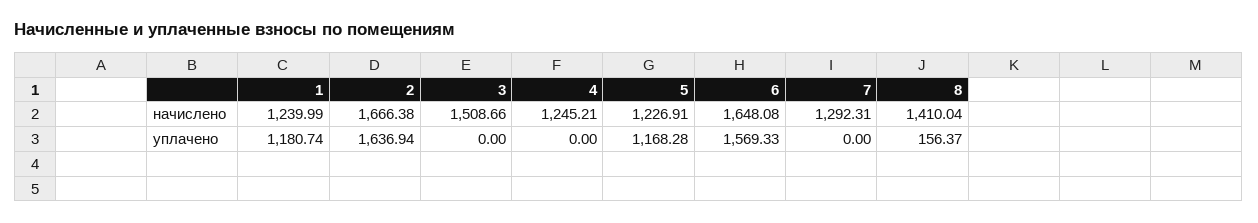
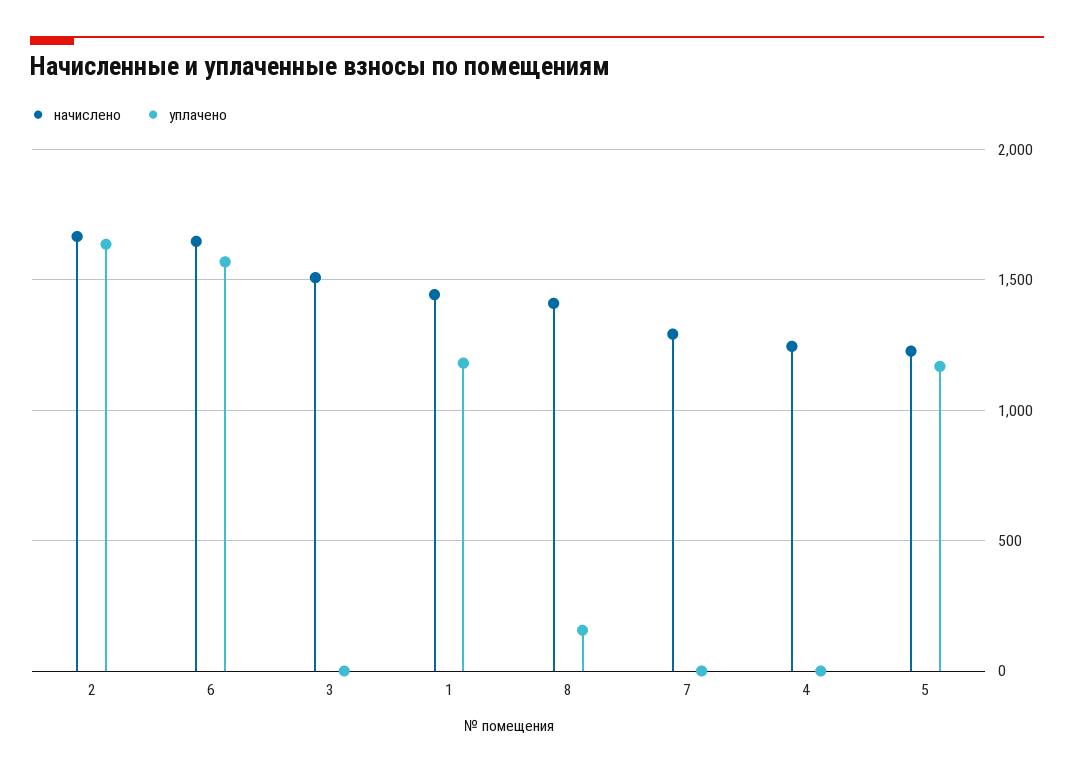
начислено, 1: 1239.99 -> 1450

